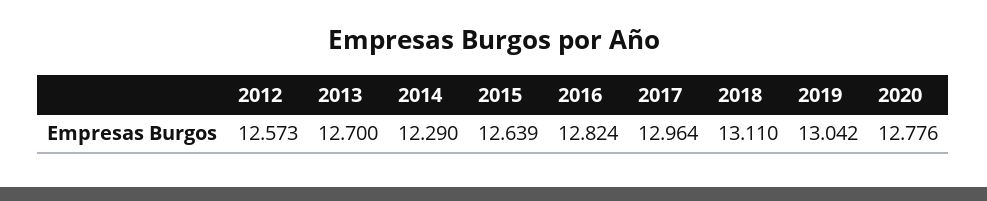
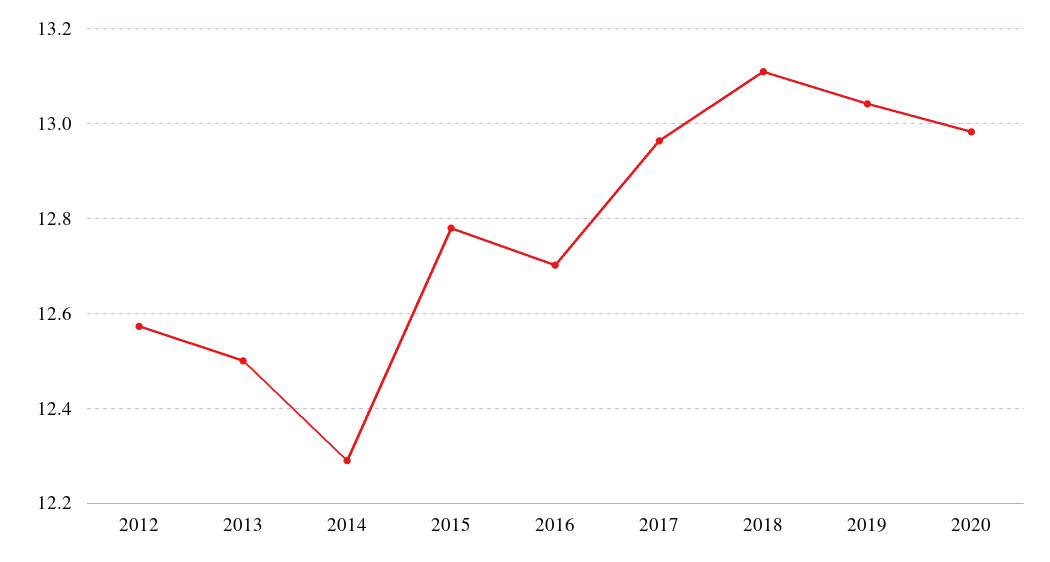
2013: 12.7 -> 12.5
2015: 12.639 -> 12.78
2016: 12.824 -> 12.7
2020: 12.776 -> 12.98

